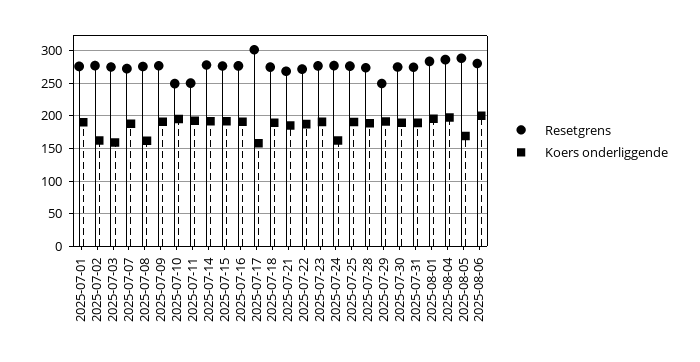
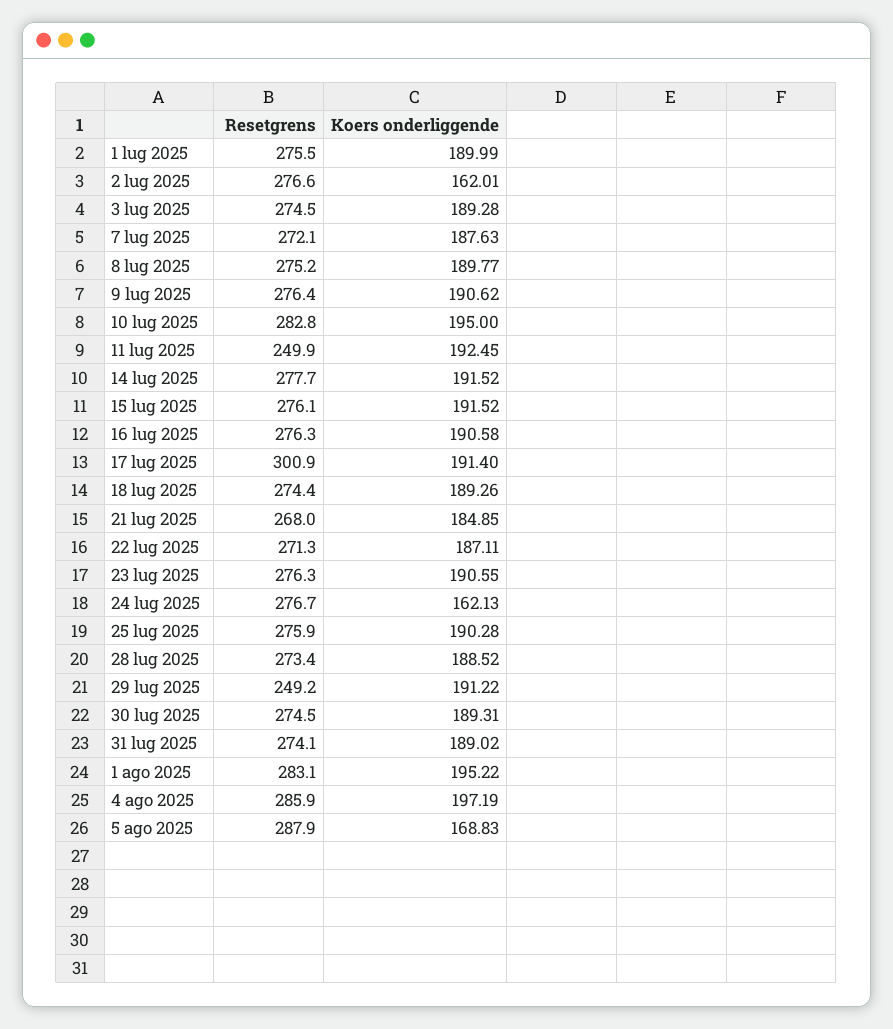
Koers onderliggende, 2025-07-03: 160 -> 189.28
Koers onderliggende, 2025-07-08: 160 -> 189.77
Resetgrens, 2025-07-10: 250 -> 282.8
Koers onderliggende, 2025-07-17: 160 -> 191.4
Resetgrens, 2025-08-06: 280 -> none
Koers onderliggende, 2025-08-06: 200 -> none

